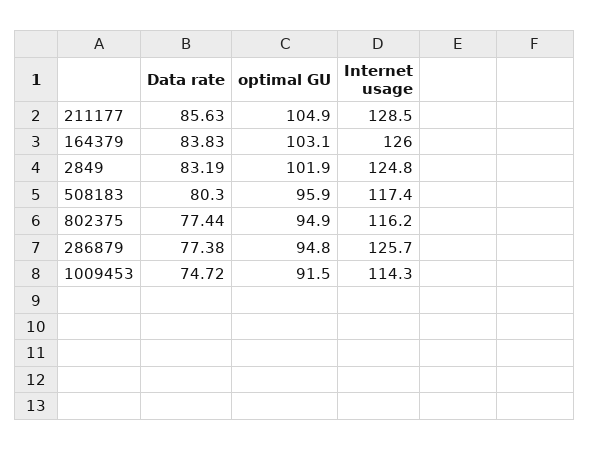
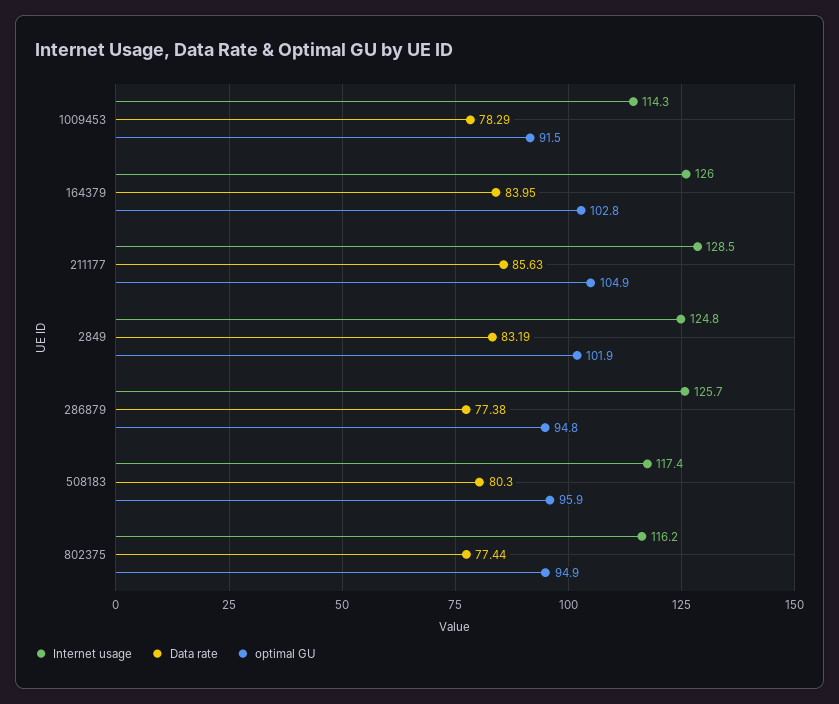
Data rate, 164379: 83.83 -> 83.95
optimal GU, 164379: 103.1 -> 102.8
Data rate, 1009453: 74.72 -> 78.29

